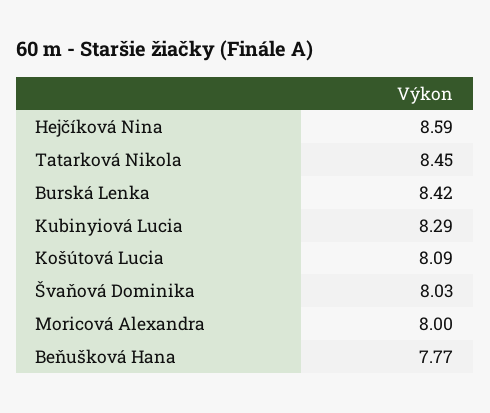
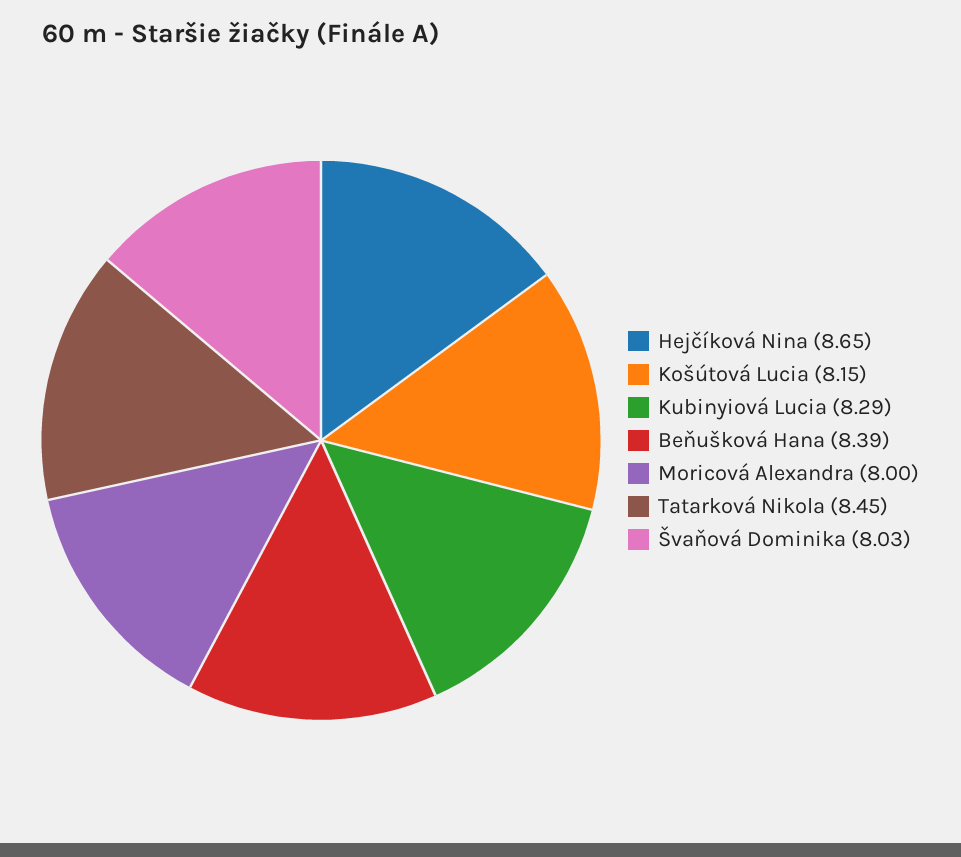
Hejčíková Nina: 8.59 -> 8.65
Burská Lenka: 8.42 -> none
Košútová Lucia: 8.09 -> 8.15
Beňušková Hana: 7.77 -> 8.39

